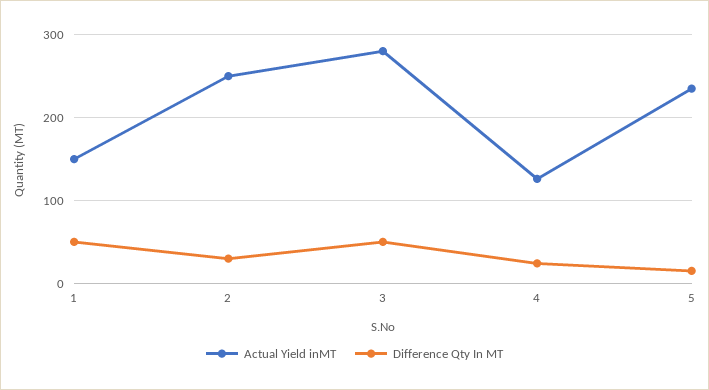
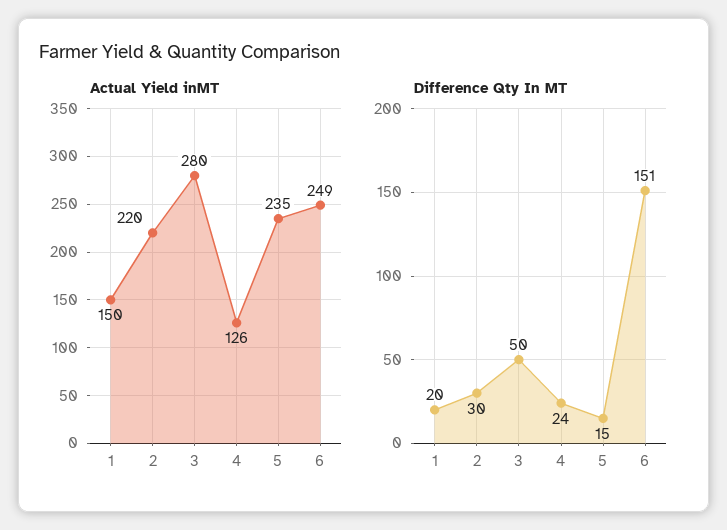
Difference Qty In MT, 1: 50 -> 20
Actual Yield inMT, 2: 250 -> 220
Actual Yield inMT, 6: none -> 249
Difference Qty In MT, 6: none -> 151

